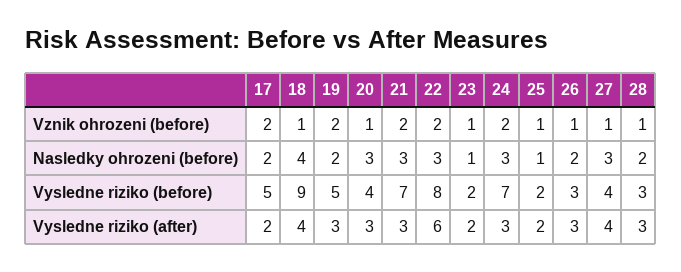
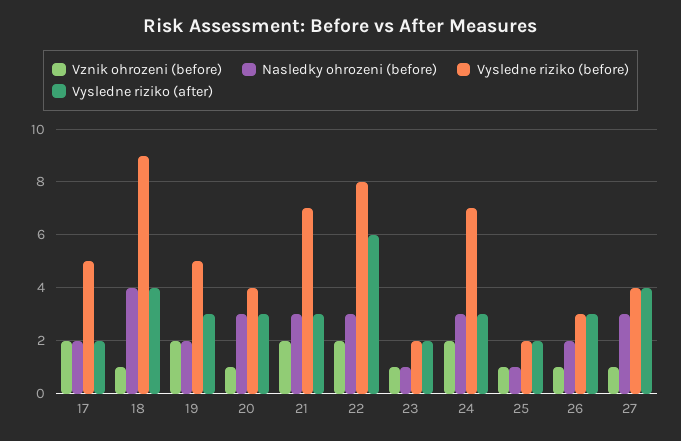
Vznik ohrozeni (before), 28: 1 -> none
Nasledky ohrozeni (before), 28: 2 -> none
Vysledne riziko (before), 28: 3 -> none
Vysledne riziko (after), 28: 3 -> none

